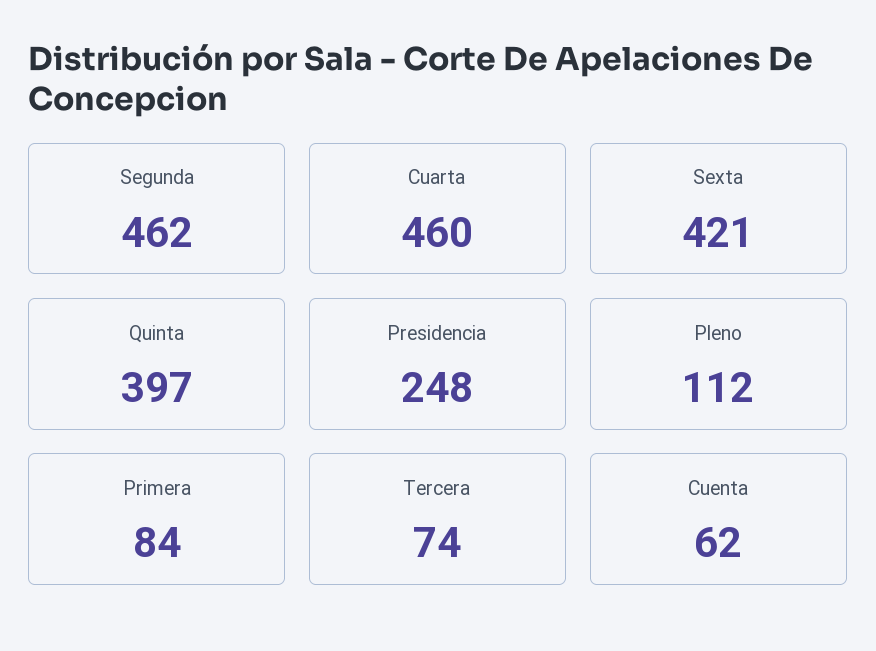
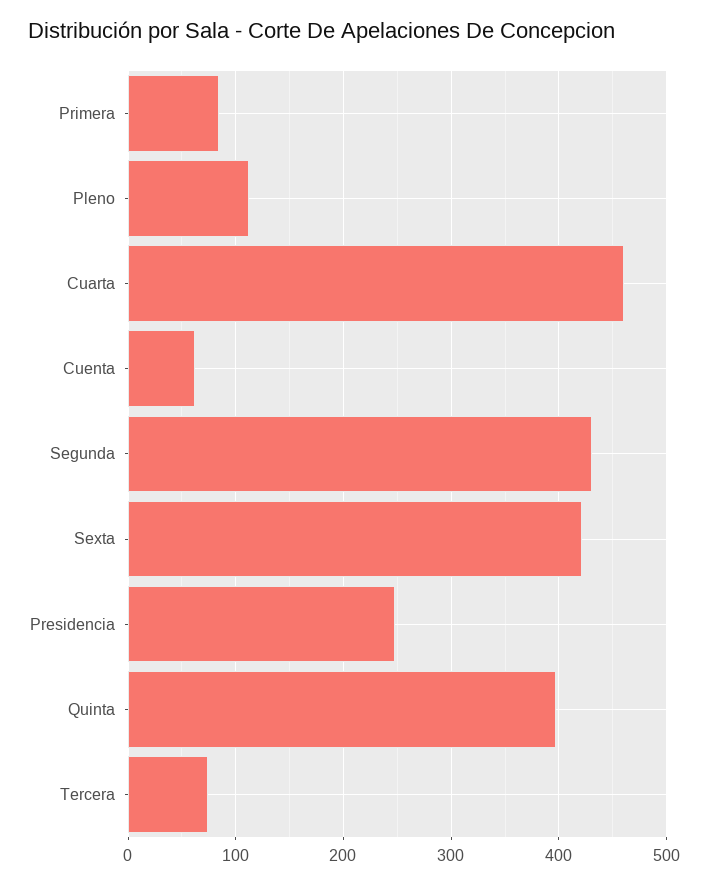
Segunda: 462 -> 430

